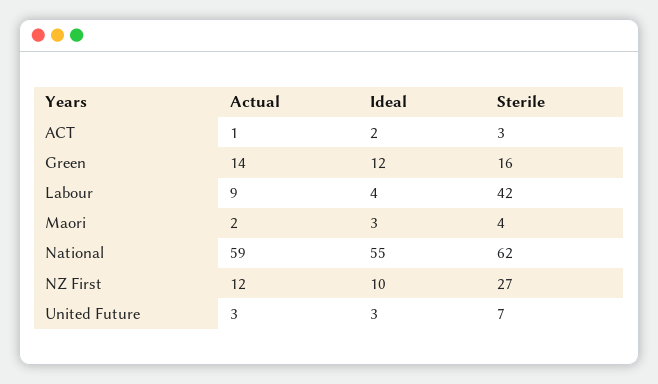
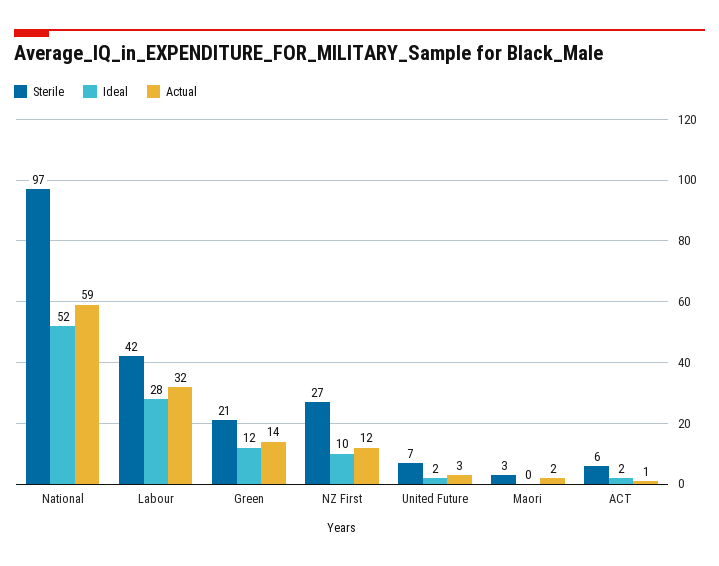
Sterile, ACT: 3 -> 6
Sterile, Green: 16 -> 21
Actual, Labour: 9 -> 32
Ideal, Labour: 4 -> 28
Ideal, Maori: 3 -> 0
Sterile, Maori: 4 -> 3
Ideal, National: 55 -> 52
Sterile, National: 62 -> 97
Ideal, United Future: 3 -> 2

